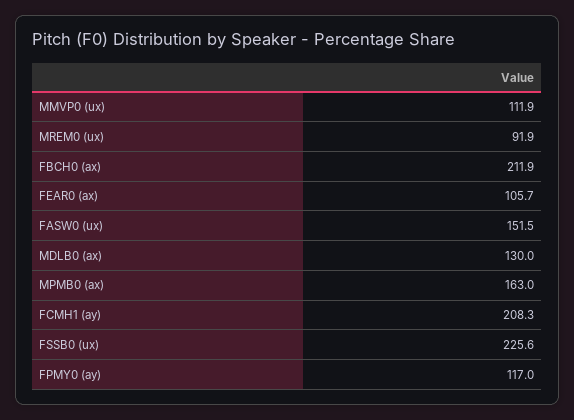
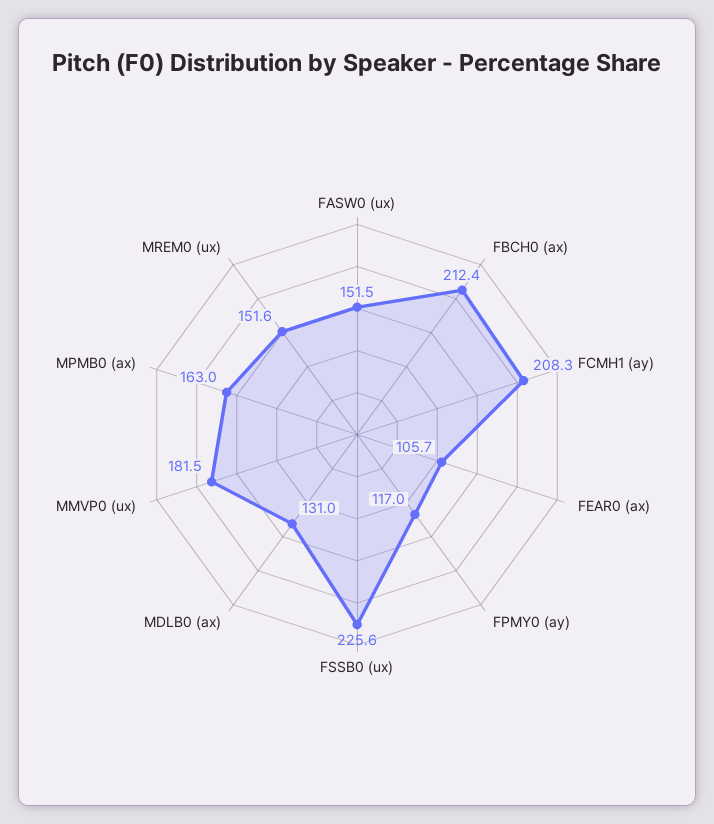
MMVP0 (ux): 111.9 -> 181.5
MREM0 (ux): 91.9 -> 151.6
FBCH0 (ax): 211.9 -> 212.4
MDLB0 (ax): 130 -> 131

